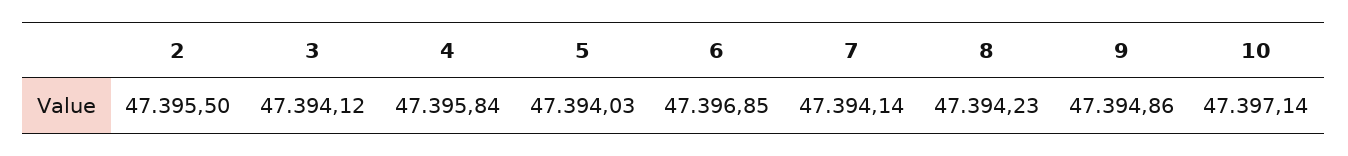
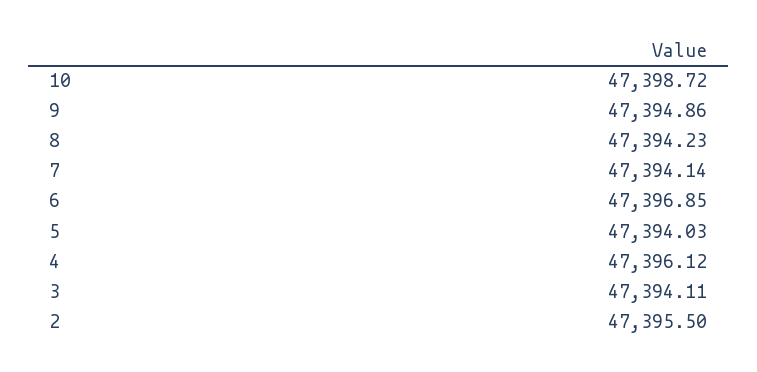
3: 47394.12 -> 47394.11
4: 47395.84 -> 47396.12
10: 47397.14 -> 47398.72

